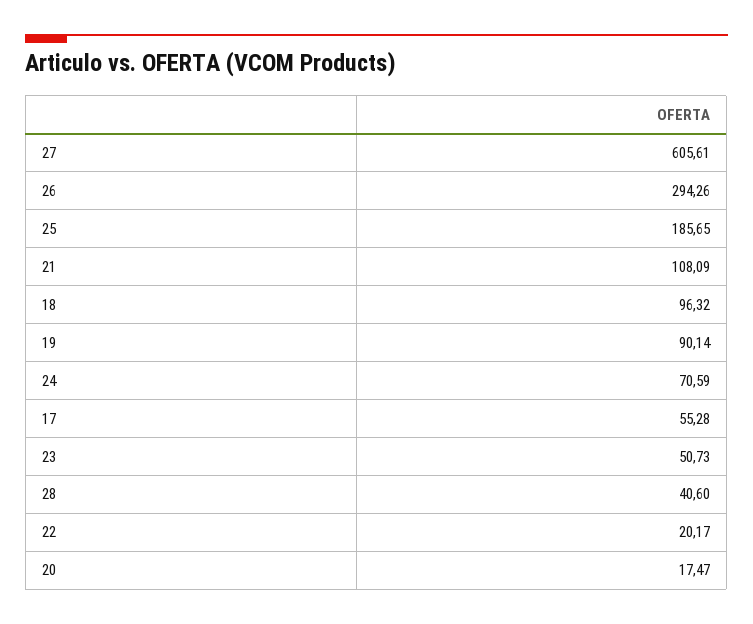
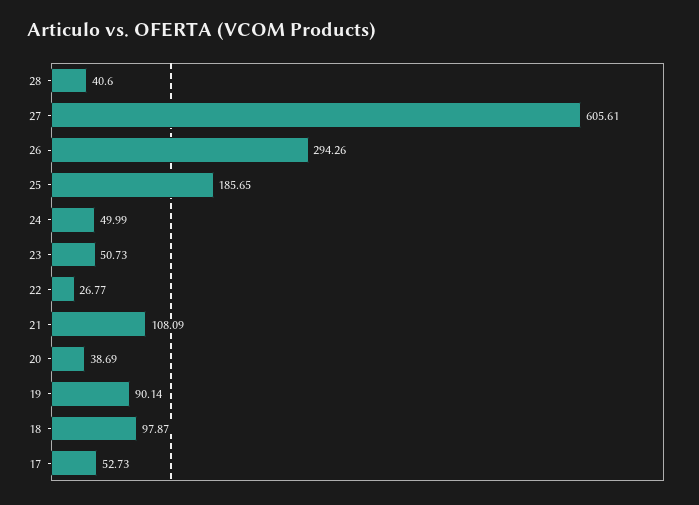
18: 96.32 -> 97.87
24: 70.59 -> 49.99
17: 55.28 -> 52.73
22: 20.17 -> 26.77
20: 17.47 -> 38.69

